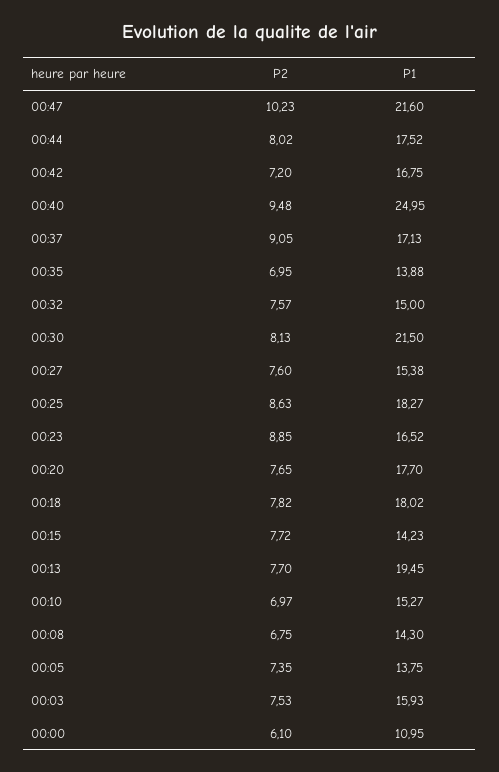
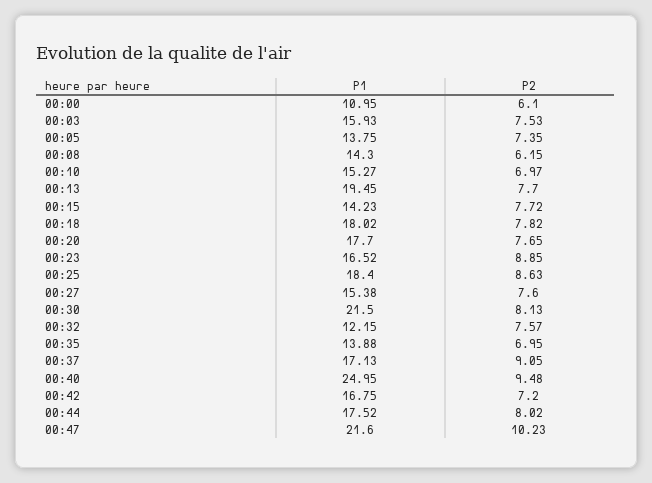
P1, 00:32: 15 -> 12.15
P1, 00:25: 18.27 -> 18.4
P2, 00:08: 6.75 -> 6.15

